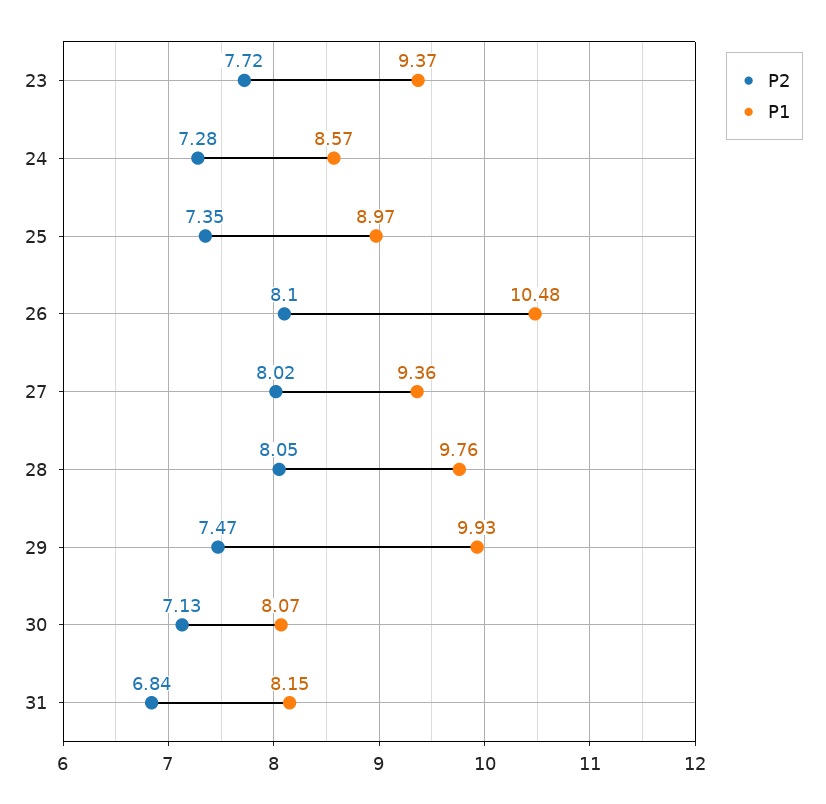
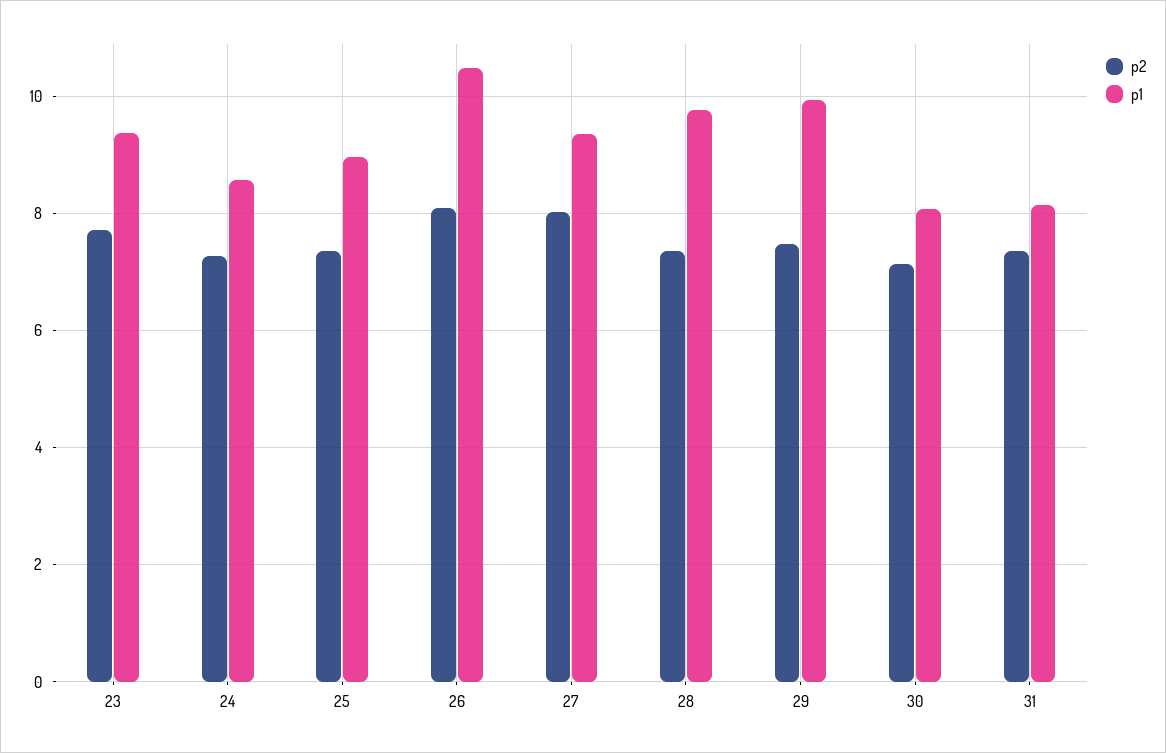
P2, 28: 8.05 -> 7.4
P2, 31: 6.84 -> 7.4

